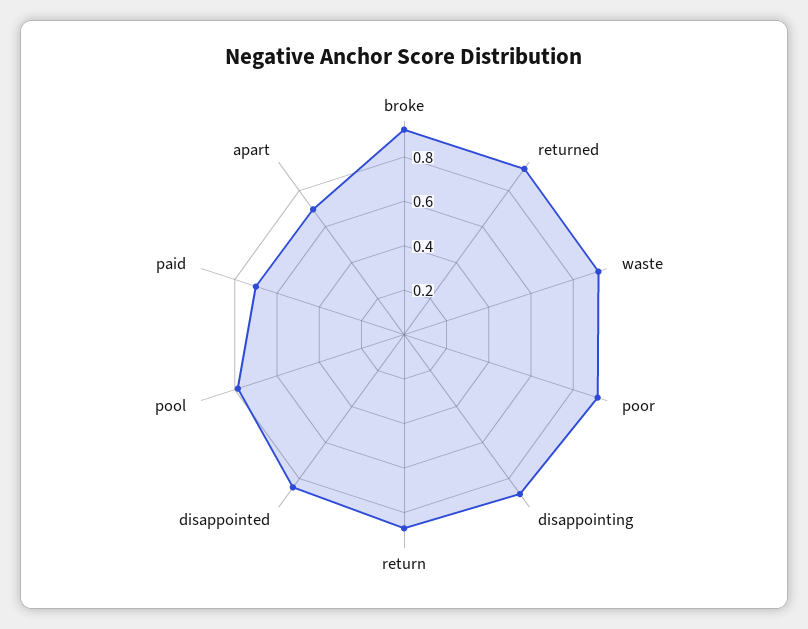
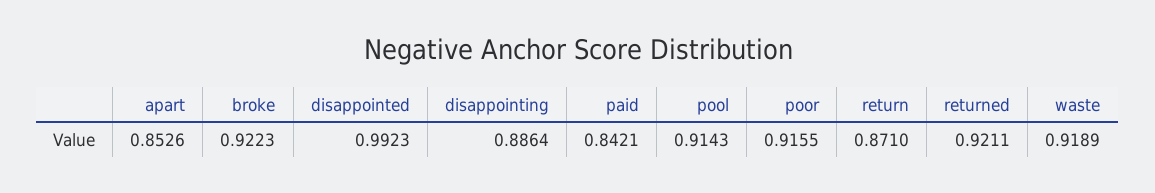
disappointed: 0.85 -> 0.9923
pool: 0.8 -> 0.9143
paid: 0.7 -> 0.8421
apart: 0.7 -> 0.8526

